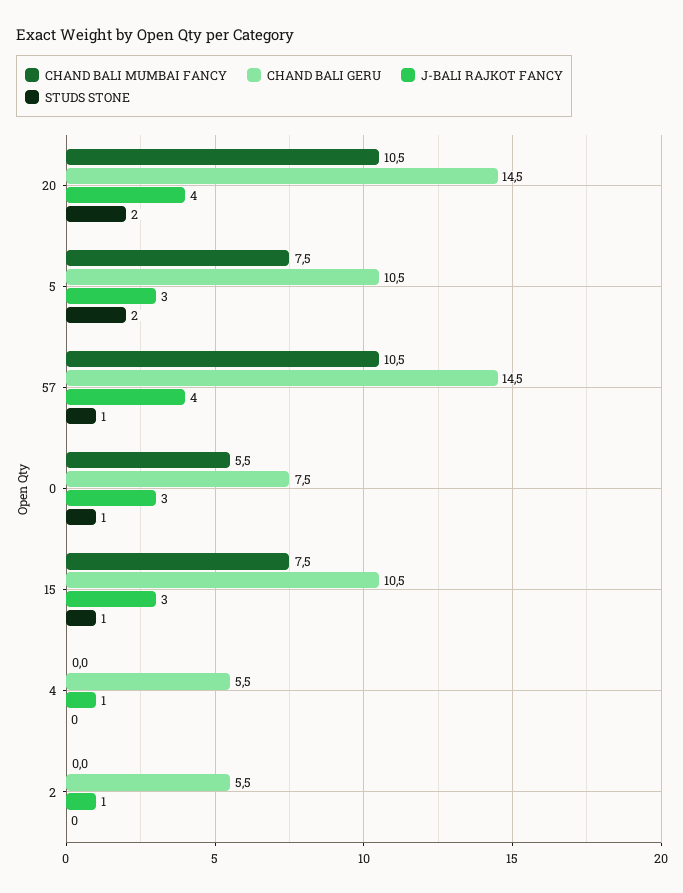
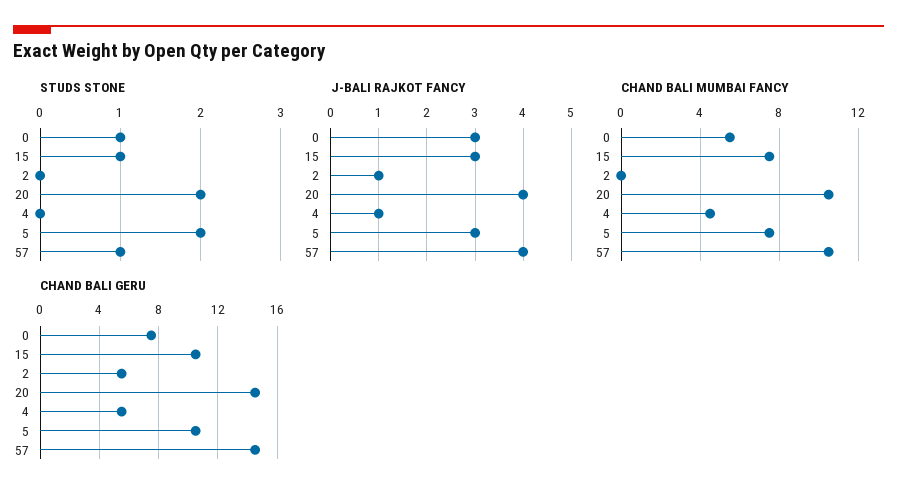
CHAND BALI MUMBAI FANCY, 4: 0 -> 4.5

